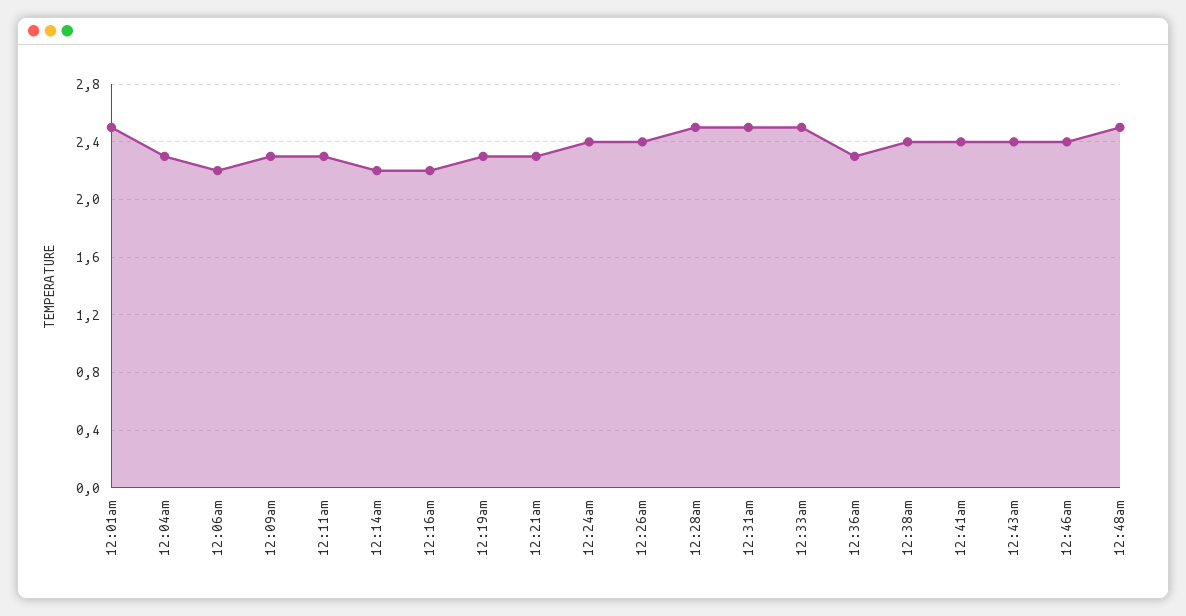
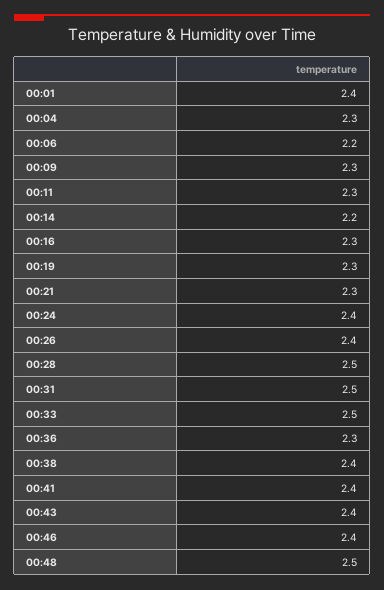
12:01am: 2.5 -> 2.4
12:16am: 2.2 -> 2.3

